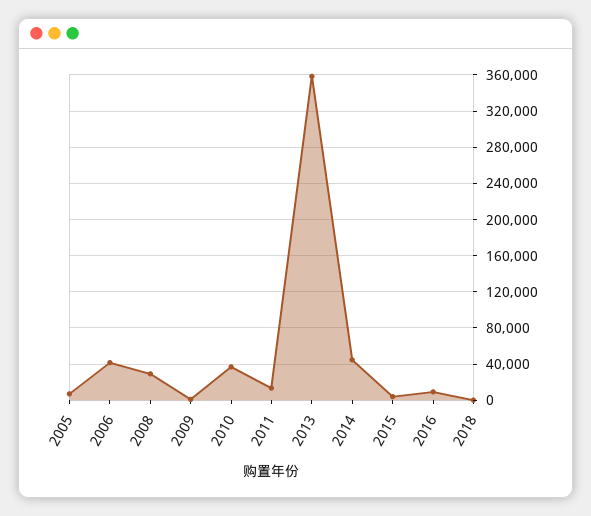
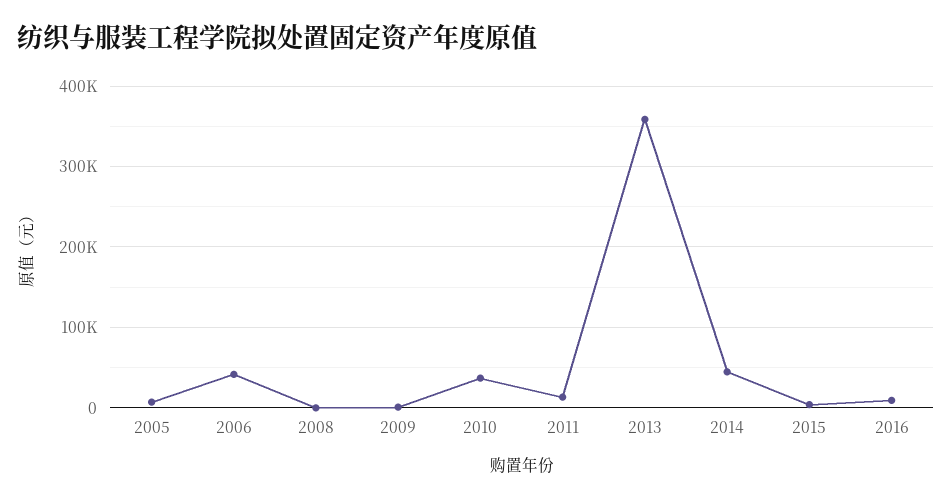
2008: 30000 -> 0
2018: 0 -> none

